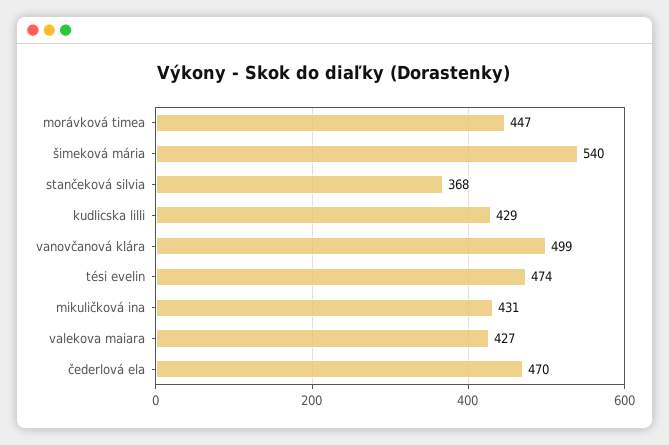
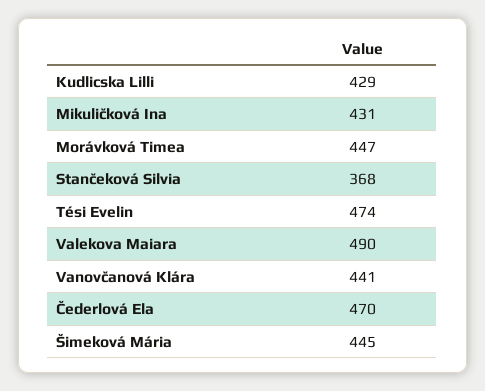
šimeková mária: 540 -> 445
vanovčanová klára: 499 -> 441
valekova maiara: 427 -> 490

